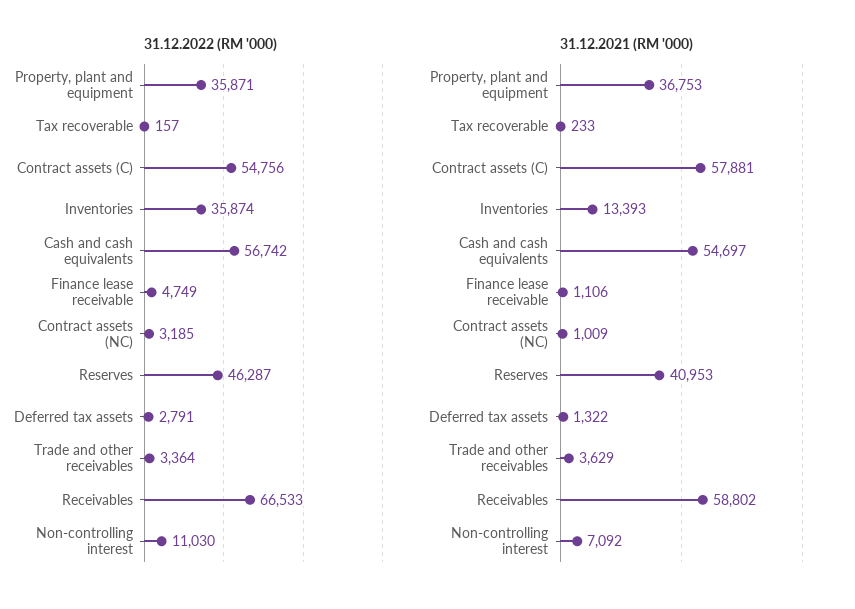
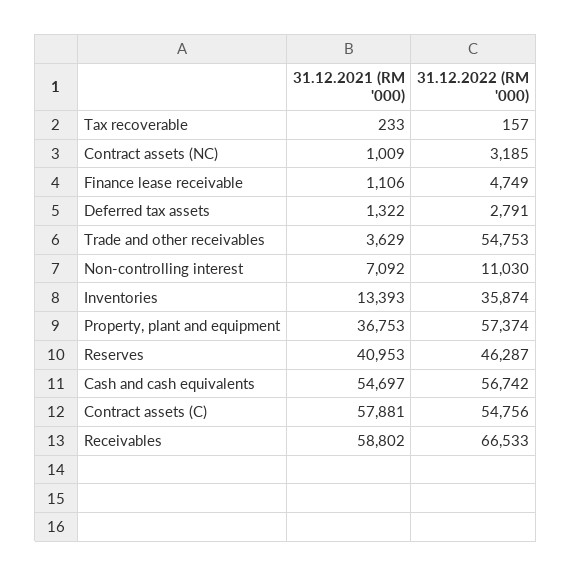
31.12.2022 (RM '000), Property, plant and equipment: 35871 -> 57374
31.12.2022 (RM '000), Trade and other receivables: 3364 -> 54753

